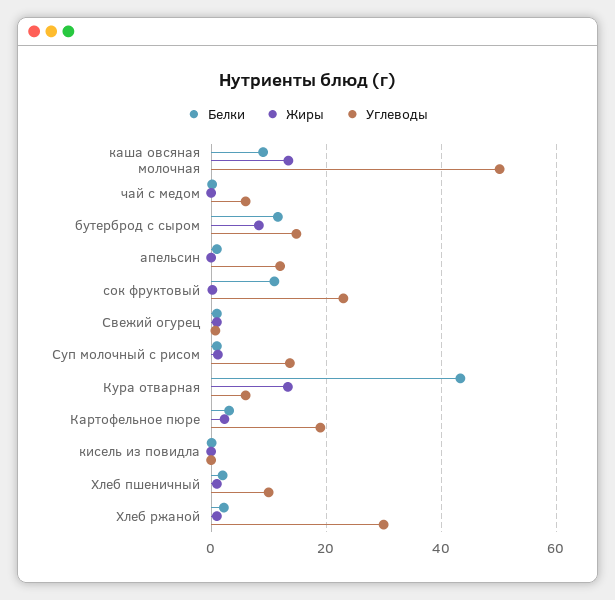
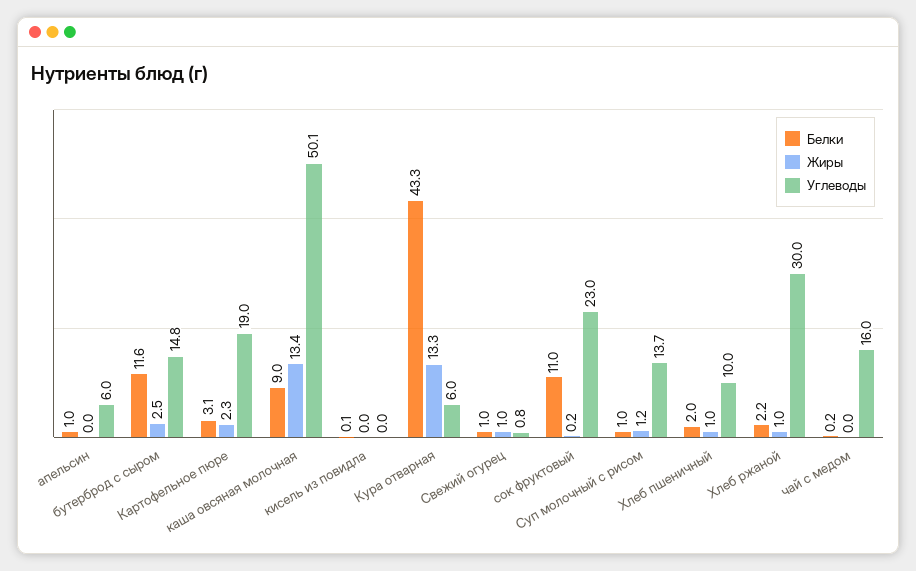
Углеводы, чай с медом: 6 -> 16
Жиры, бутерброд с сыром: 8 -> 2.5
Углеводы, апельсин: 12 -> 6

